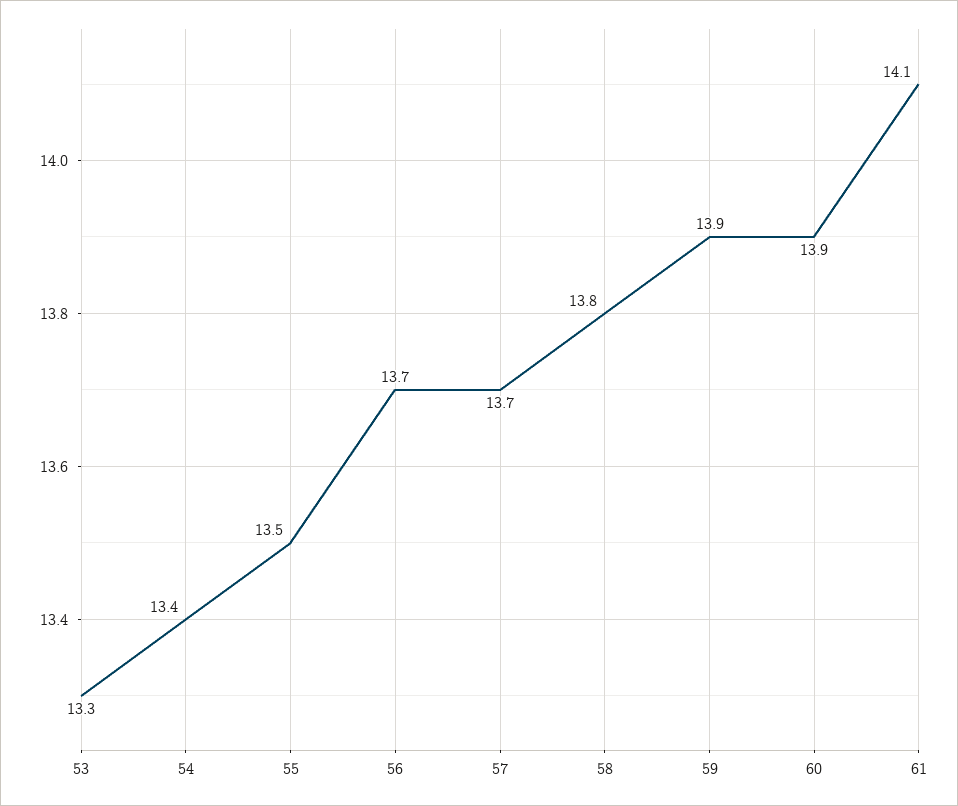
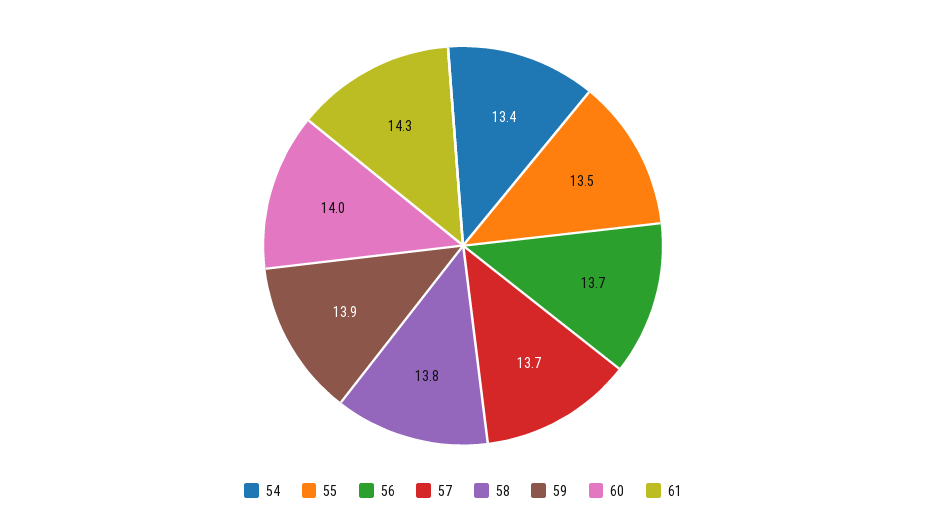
53: 13.3 -> none
60: 13.9 -> 14
61: 14.1 -> 14.3

